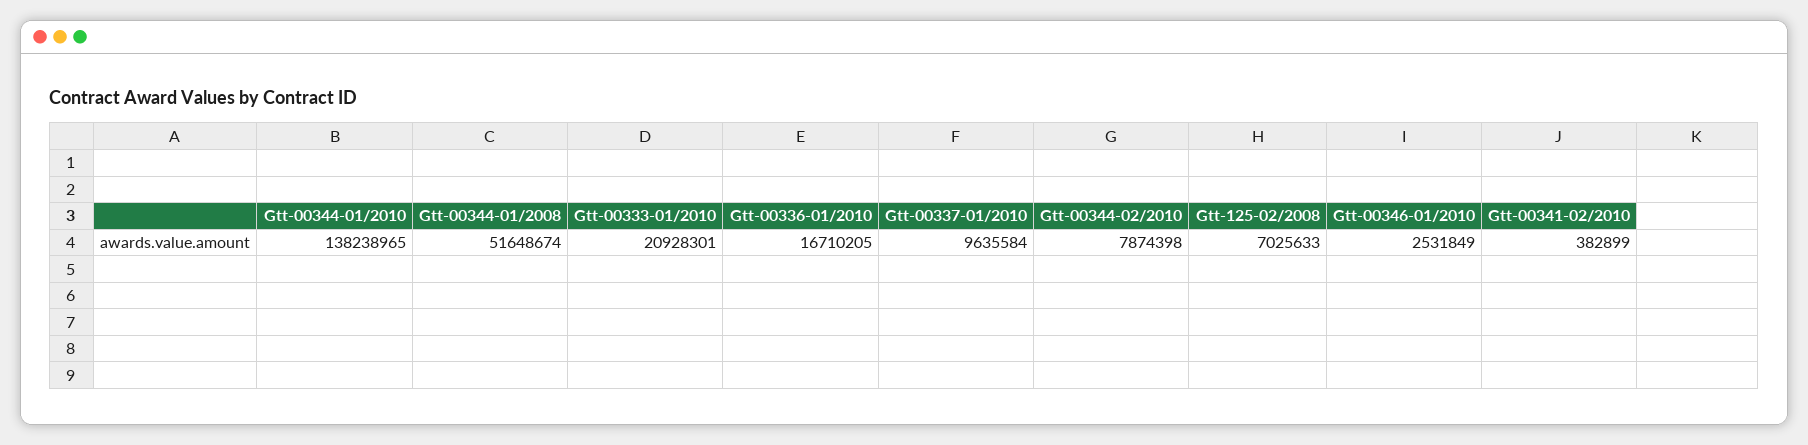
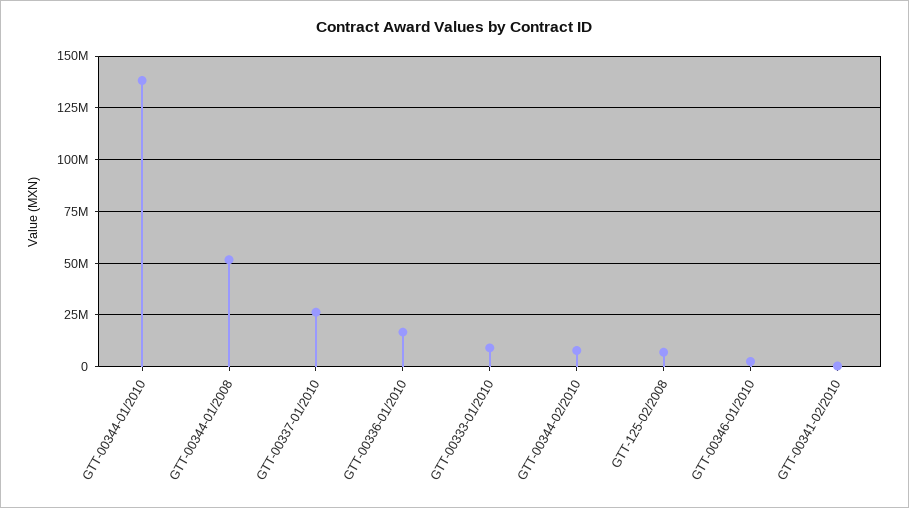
Gtt-00333-01/2010: 20928301 -> 10000000
Gtt-00337-01/2010: 9635584 -> 25000000

